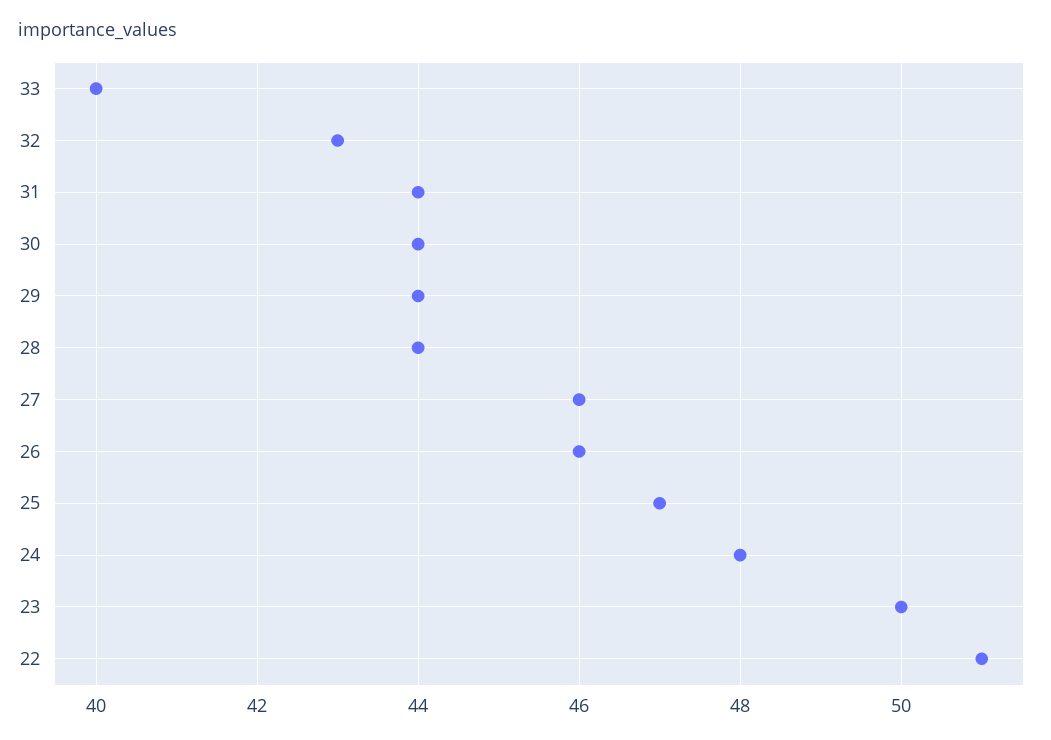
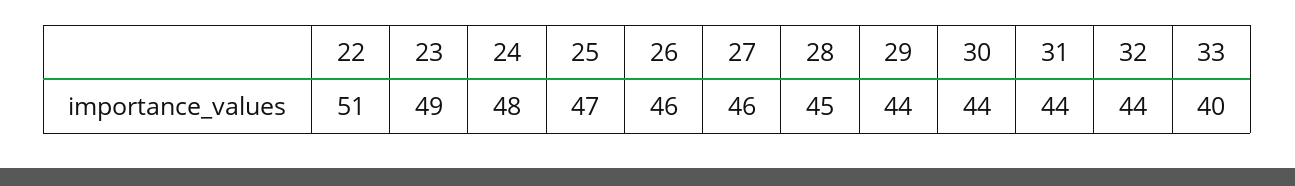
32: 43 -> 44
28: 44 -> 45
23: 50 -> 49

